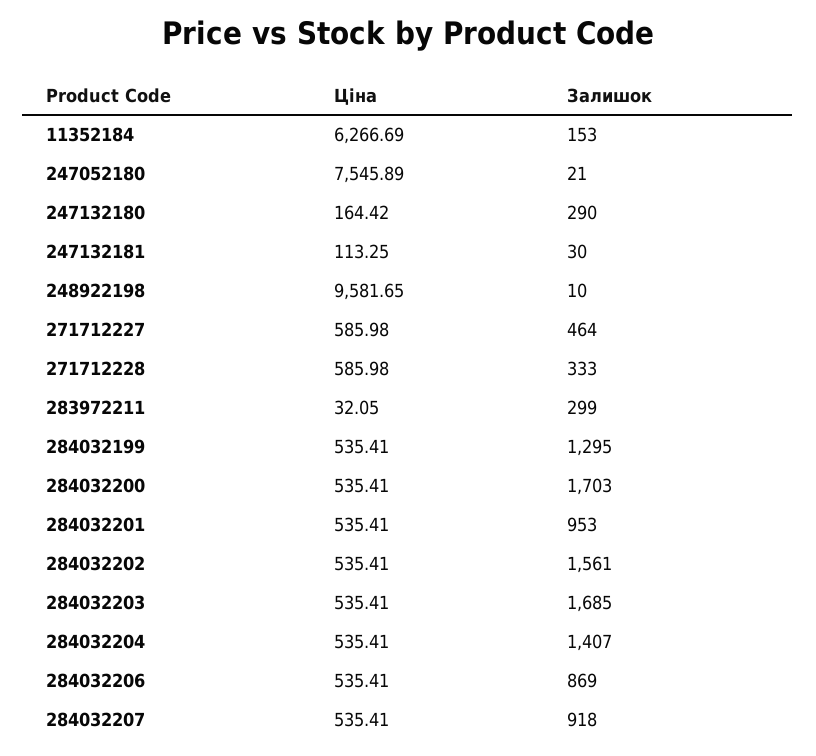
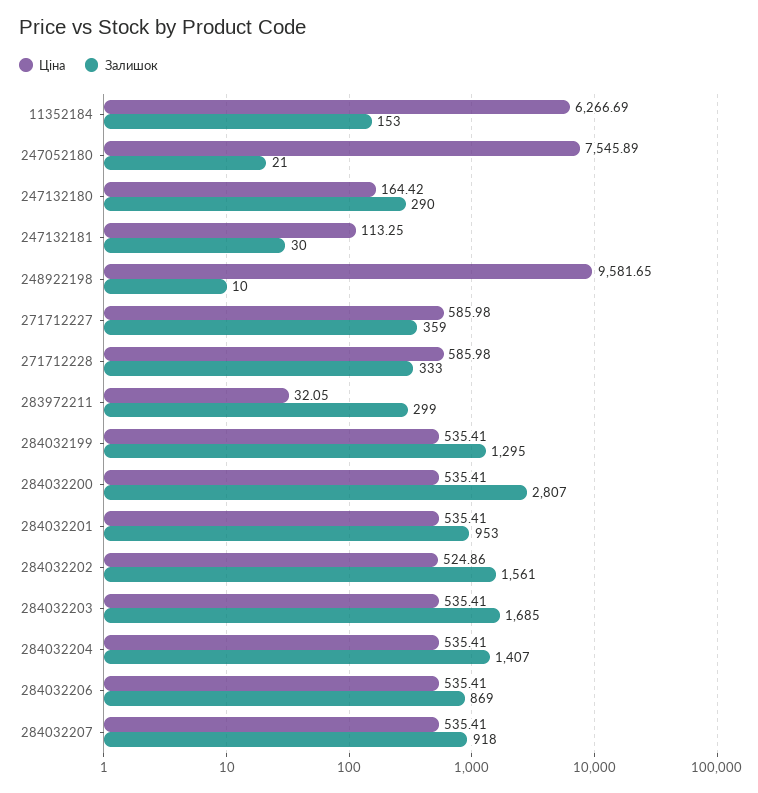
Залишок, 271712227: 464 -> 359
Залишок, 284032200: 1703 -> 2807
Ціна, 284032202: 535.41 -> 524.86

